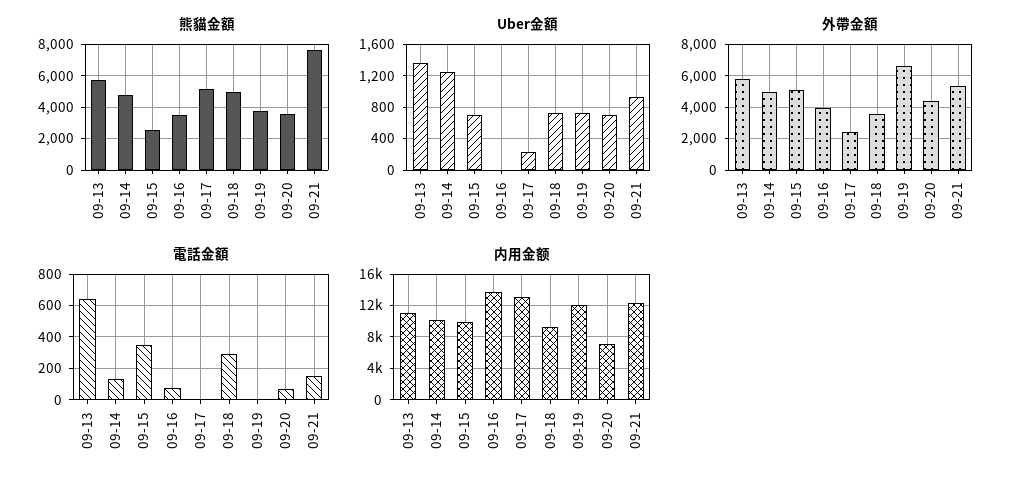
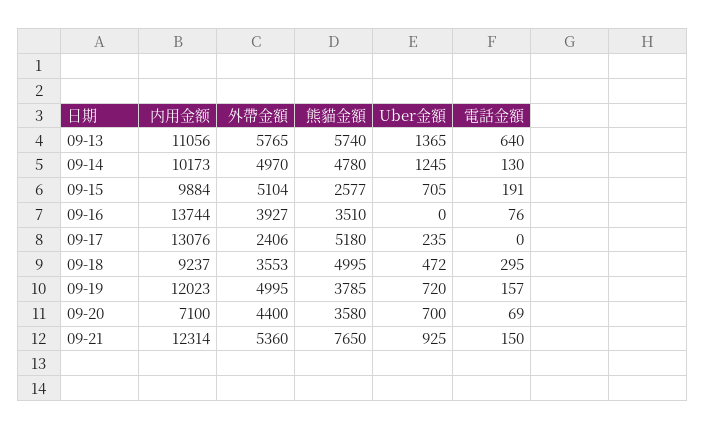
Uber金額, 09-18: 700 -> 472
外帶金額, 09-19: 6500 -> 4995
電話金額, 09-15: 350 -> 191
電話金額, 09-19: 0 -> 157

